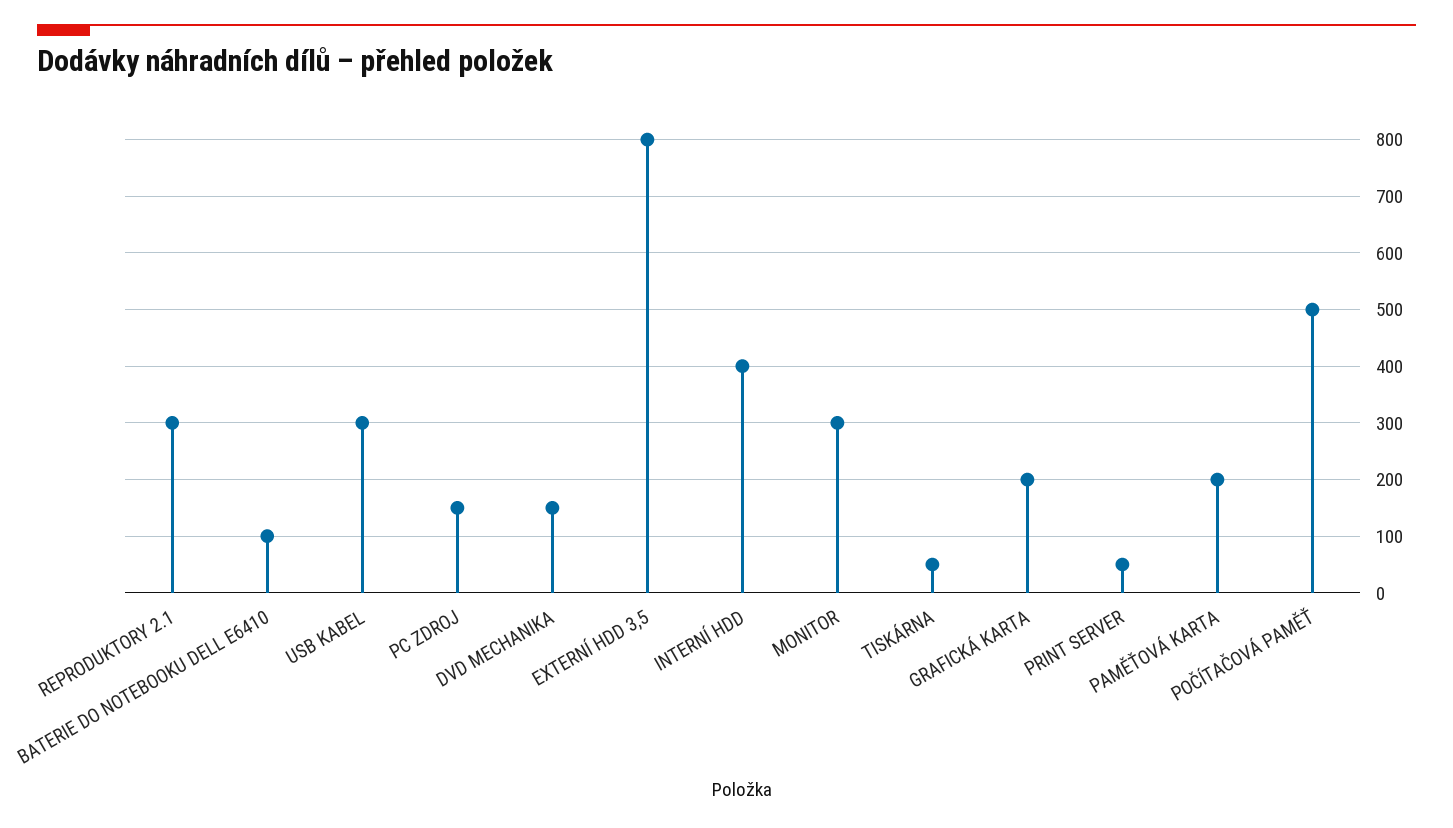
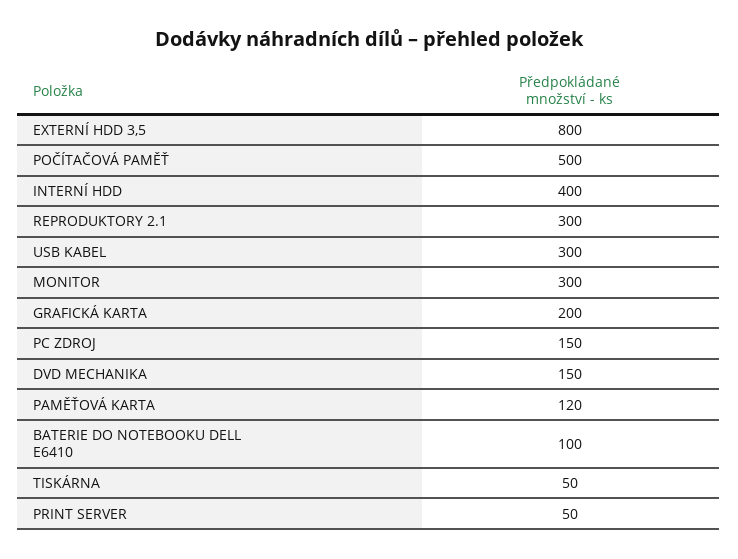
PAMĚŤOVÁ KARTA: 200 -> 120

